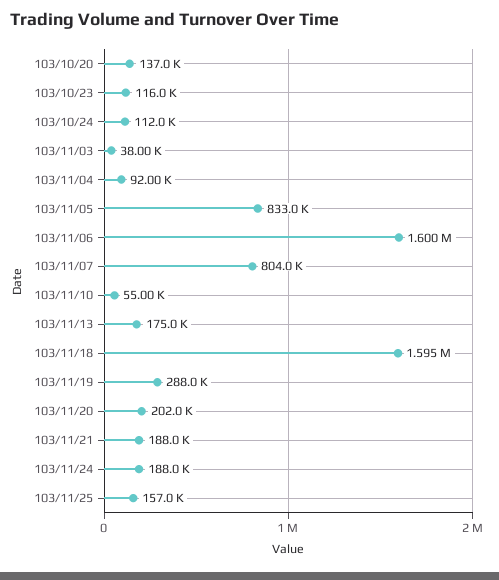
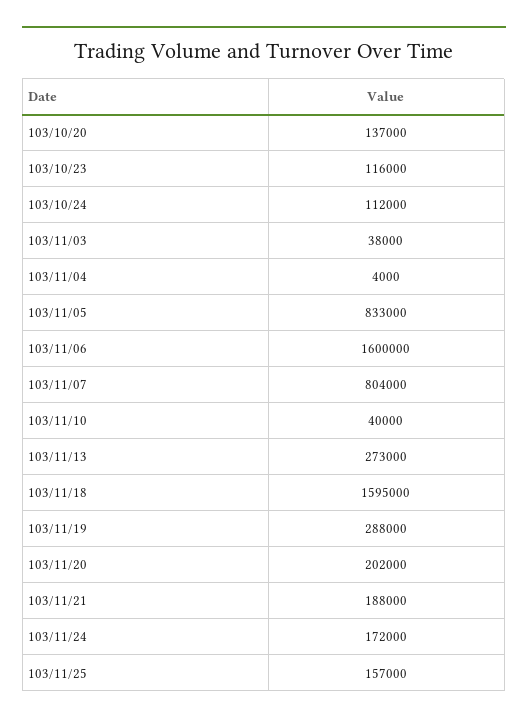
103/11/04: 92000 -> 4000
103/11/10: 55000 -> 40000
103/11/13: 175000 -> 273000
103/11/24: 188000 -> 172000

